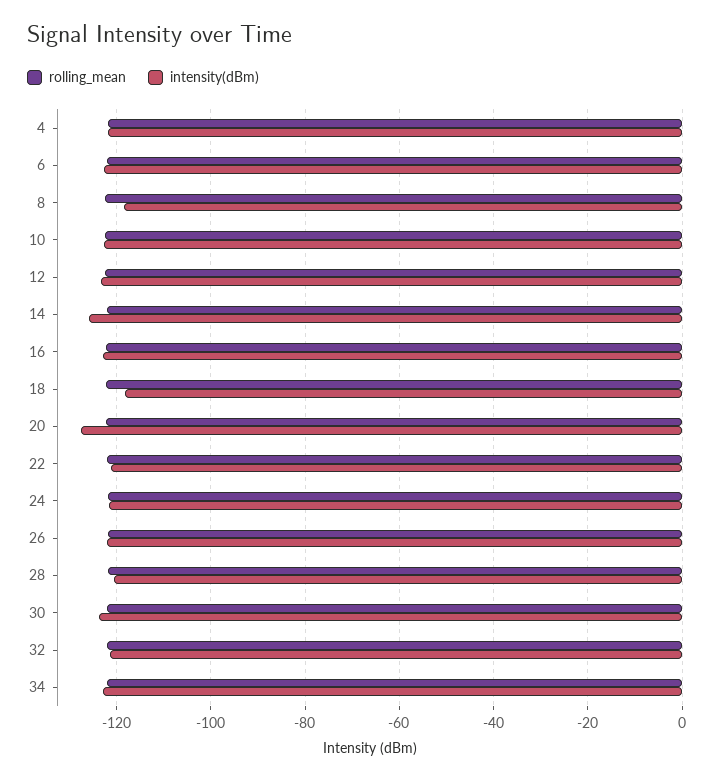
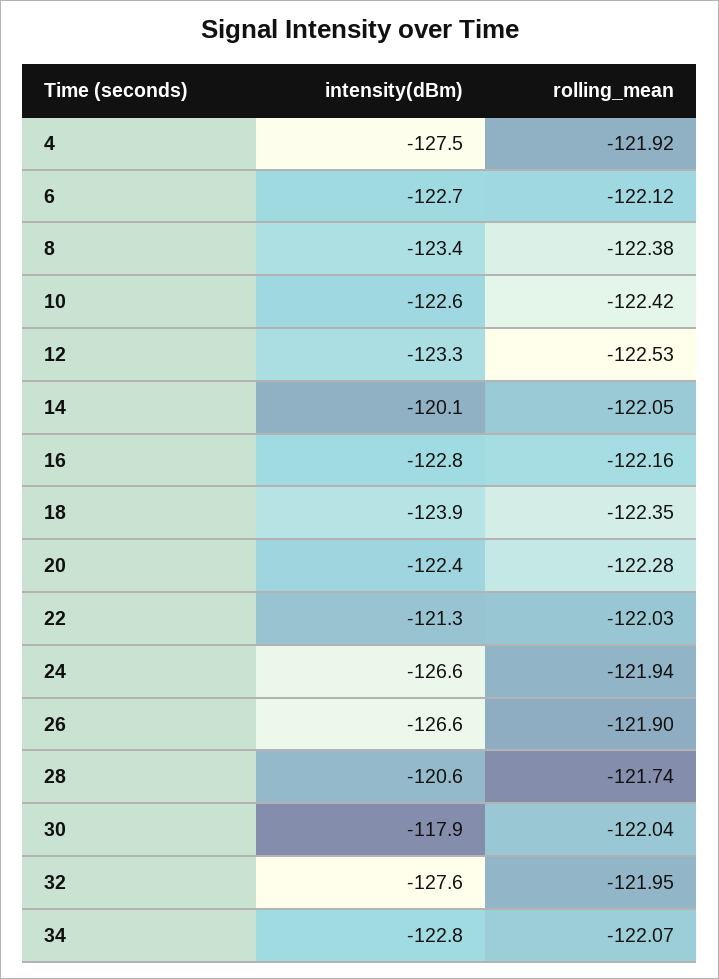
intensity(dBm), 4: -122 -> -127.5
intensity(dBm), 8: -118 -> -123.4
intensity(dBm), 14: -126 -> -120.1
intensity(dBm), 18: -118 -> -123.9
intensity(dBm), 20: -128 -> -122.4
intensity(dBm), 24: -122 -> -126.6
intensity(dBm), 26: -122 -> -126.6
intensity(dBm), 30: -124 -> -117.9
intensity(dBm), 32: -122 -> -127.6

